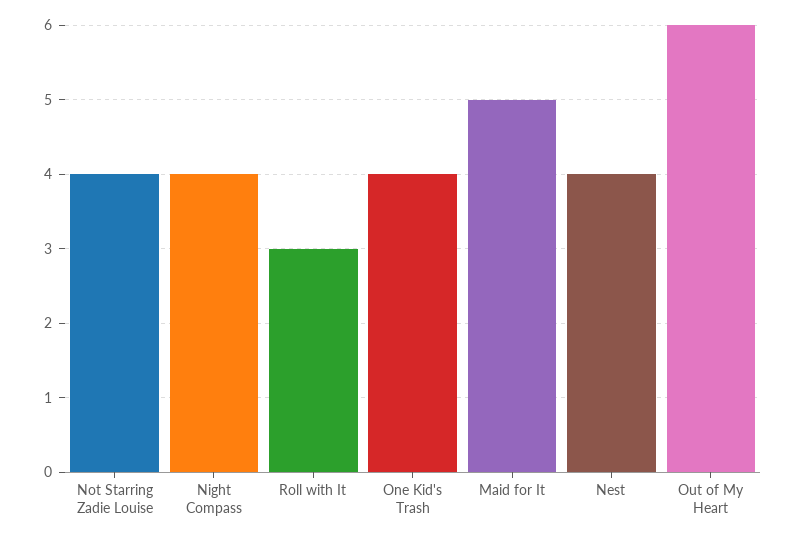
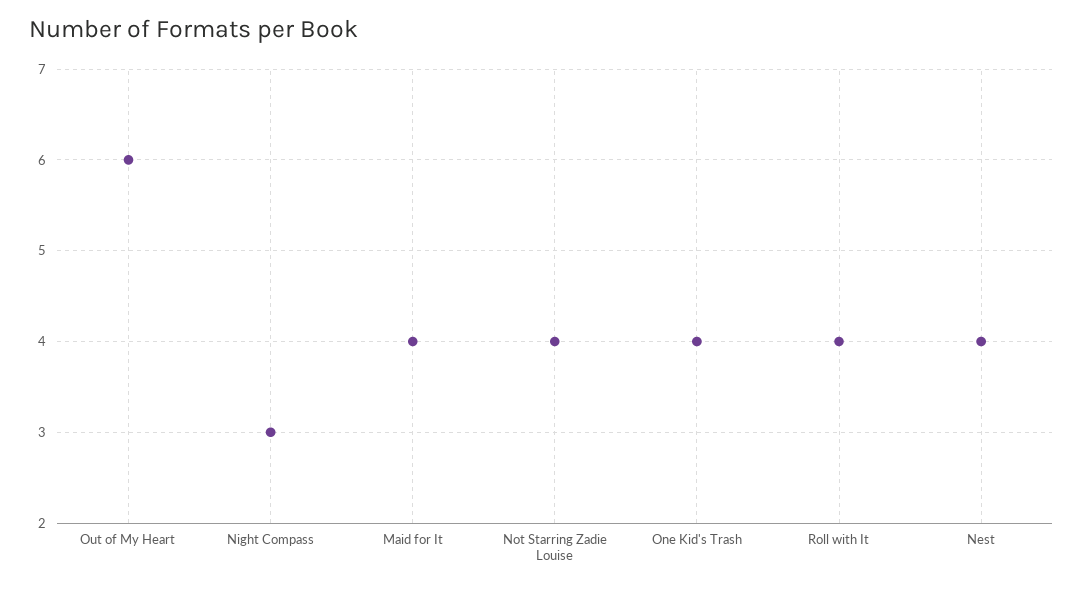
Night Compass: 4 -> 3
Roll with It: 3 -> 4
Maid for It: 5 -> 4

